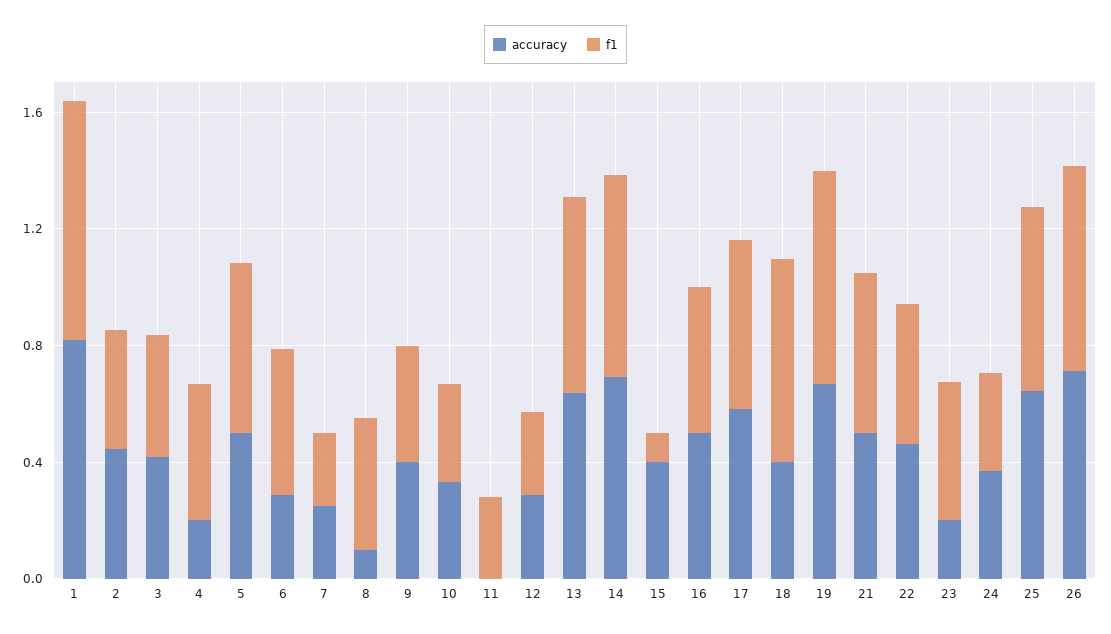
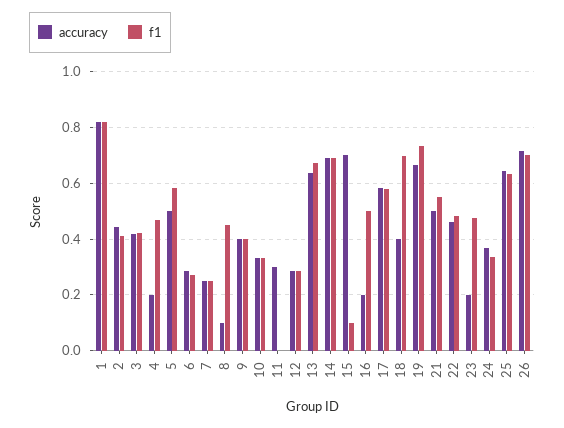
f1, 6: 0.5 -> 0.275
accuracy, 11: 0 -> 0.3
f1, 11: 0.3 -> 0
accuracy, 15: 0.4 -> 0.7
accuracy, 16: 0.5 -> 0.2

